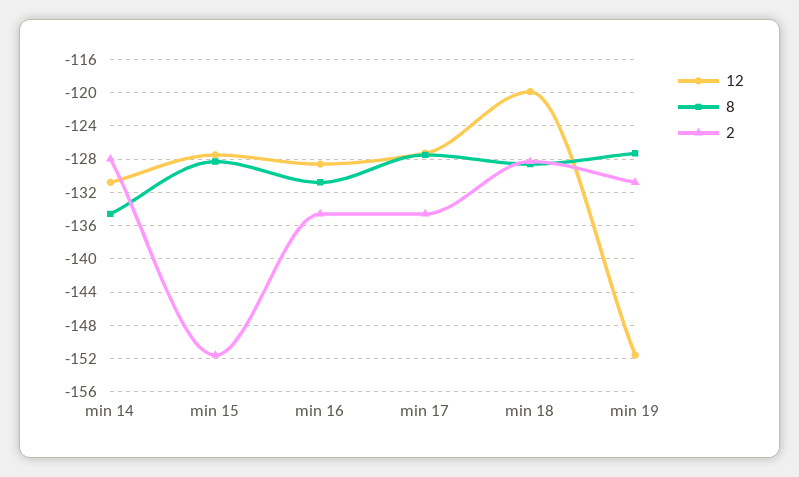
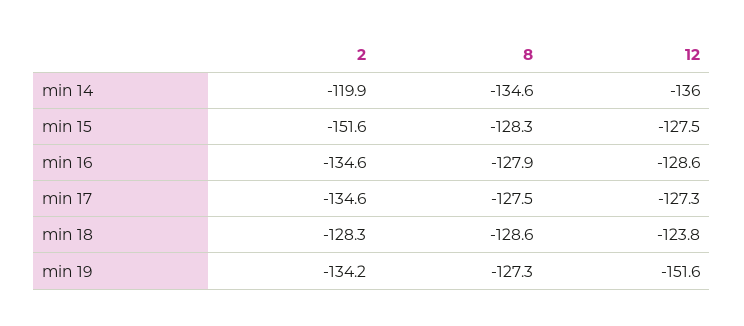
12, min 14: -131 -> -136
2, min 14: -128 -> -119.9
8, min 16: -131 -> -127.9
12, min 18: -120 -> -123.8
2, min 19: -131 -> -134.2

